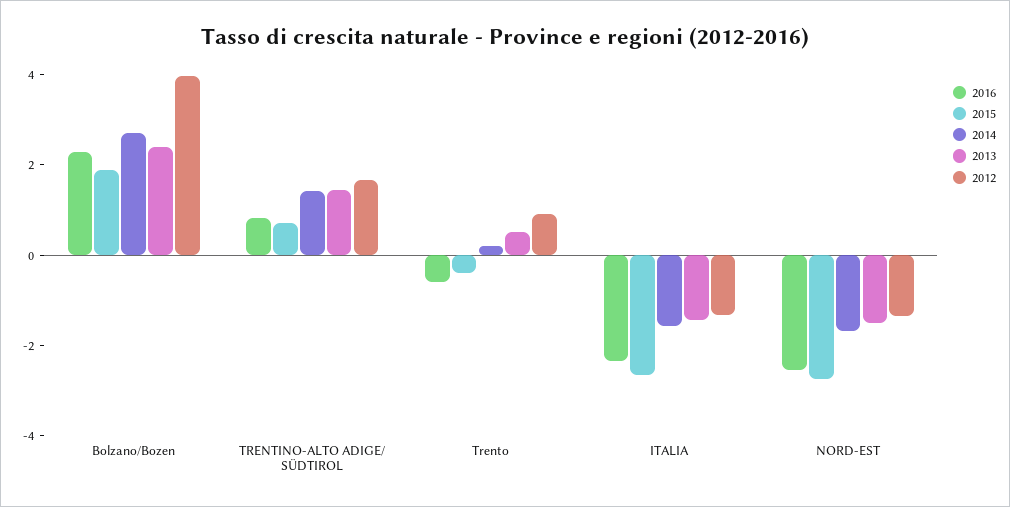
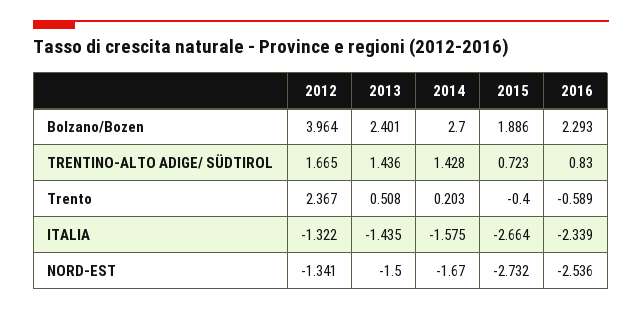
2012, Trento: 1 -> 2.367

